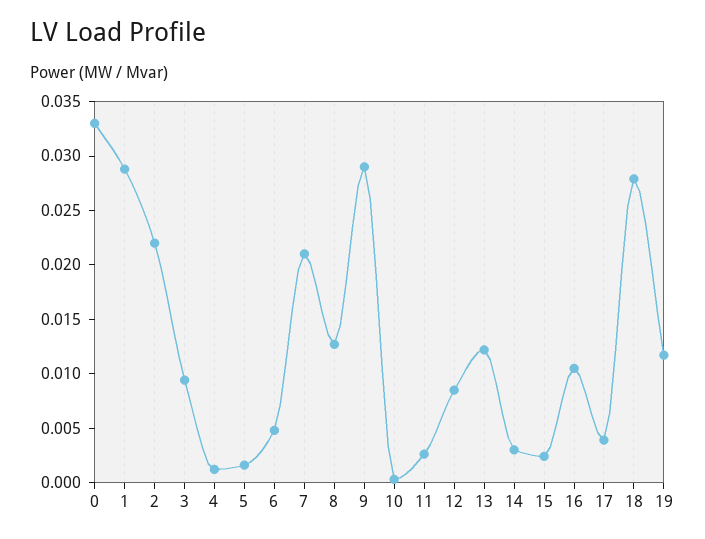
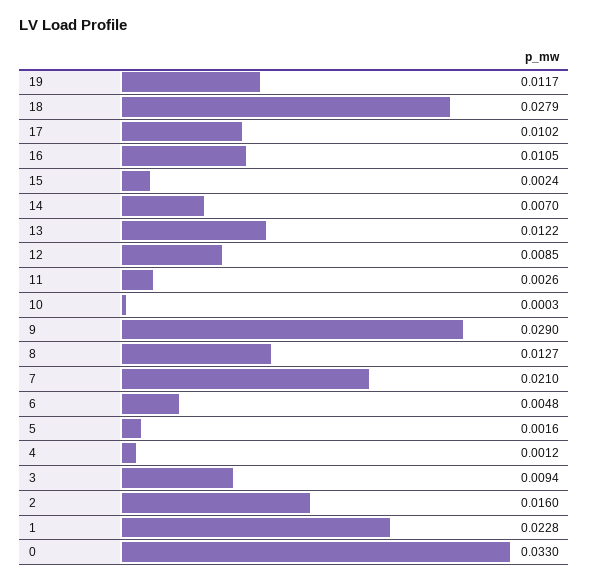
1: 0.029 -> 0.0228
2: 0.022 -> 0.016
14: 0.003 -> 0.007
17: 0.004 -> 0.0102

